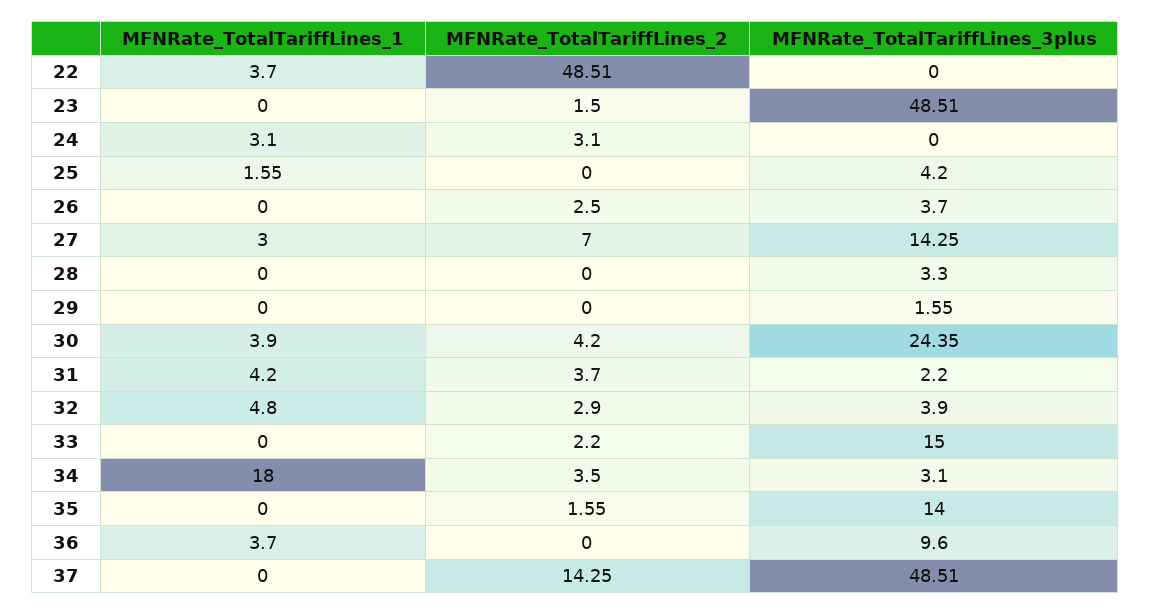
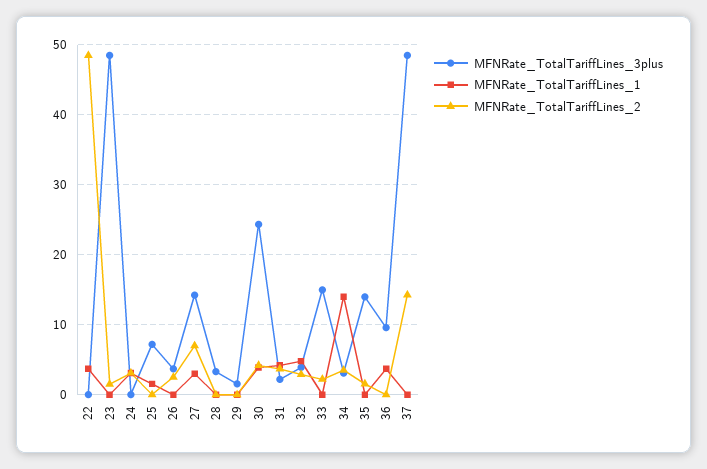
MFNRate_TotalTariffLines_3plus, 25: 4.2 -> 7
MFNRate_TotalTariffLines_1, 34: 18 -> 14

